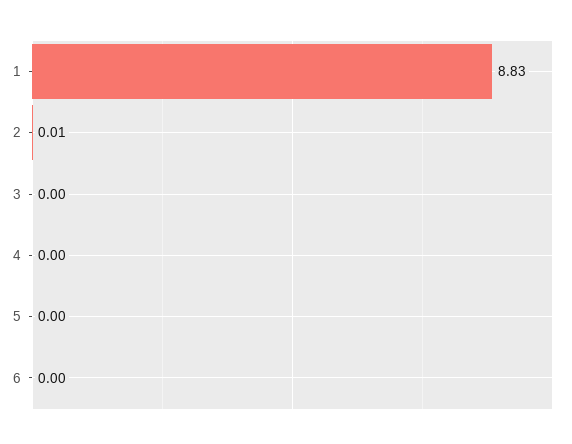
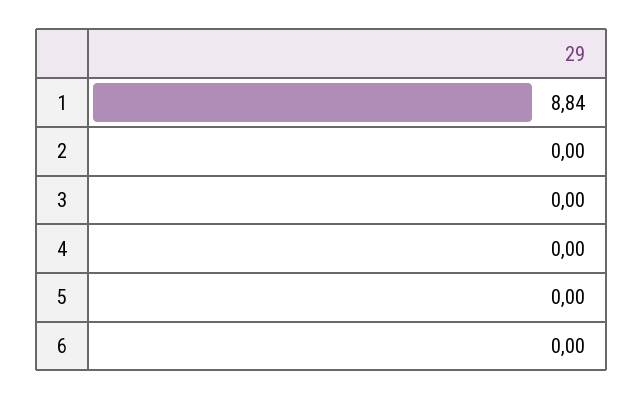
1: 8.83 -> 8.84
2: 0.01 -> 0

